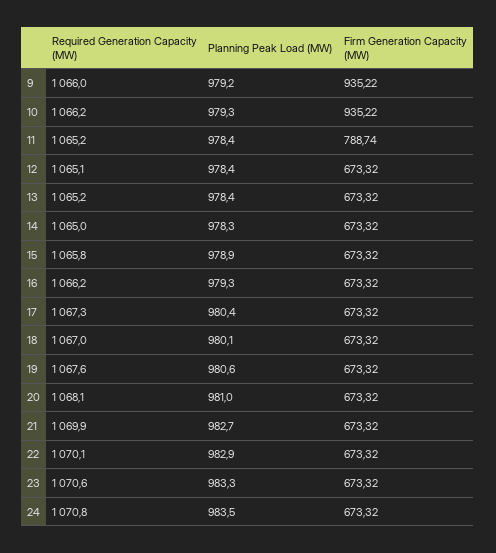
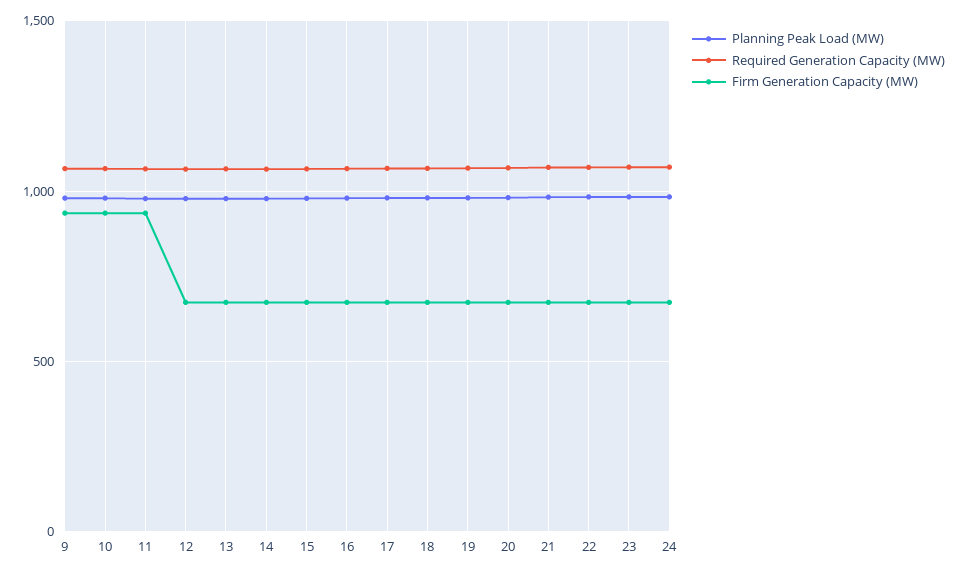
Firm Generation Capacity (MW), 11: 788.74 -> 950

